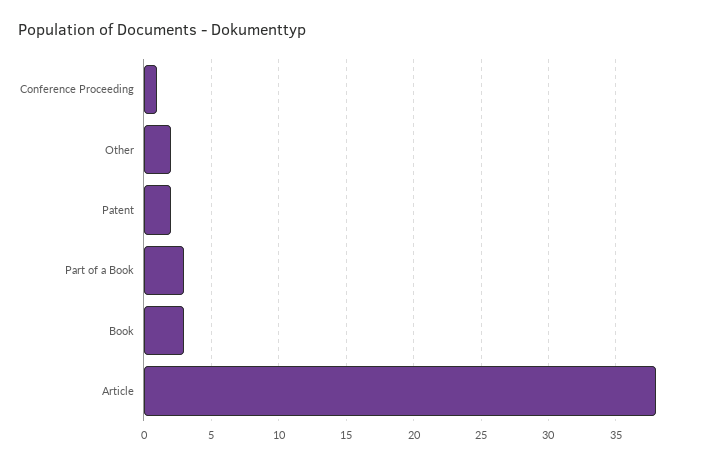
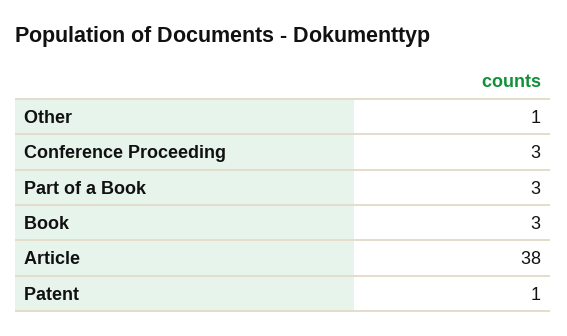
Conference Proceeding: 1 -> 3
Other: 2 -> 1
Patent: 2 -> 1

